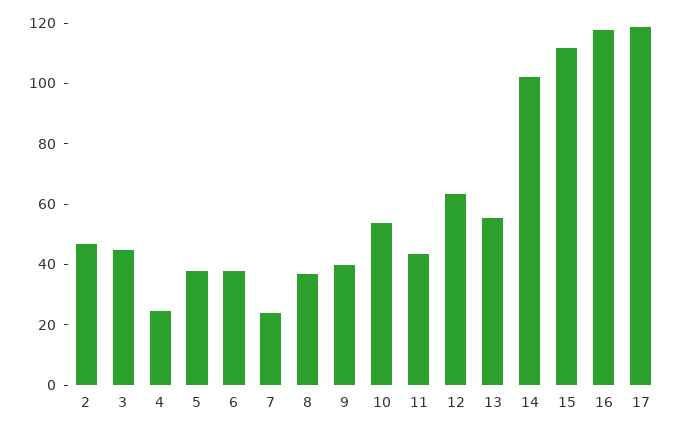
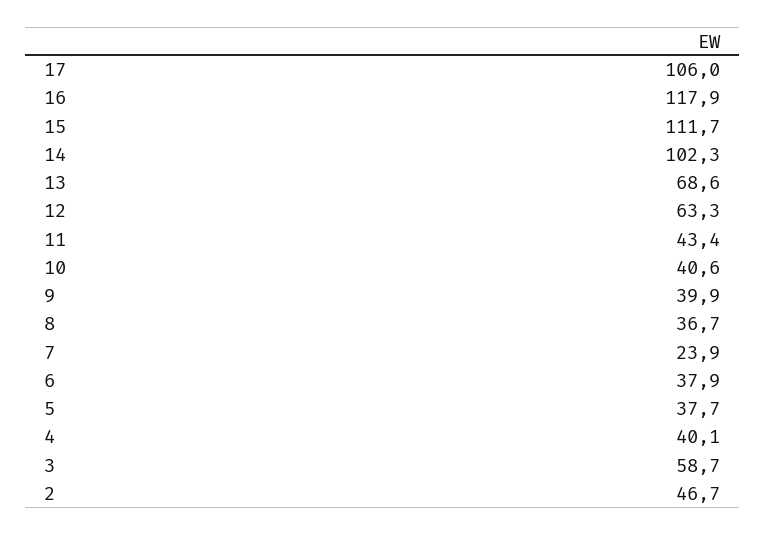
3: 45 -> 58.7
4: 25 -> 40.1
10: 55 -> 40.6
13: 55 -> 68.6
17: 120 -> 106

